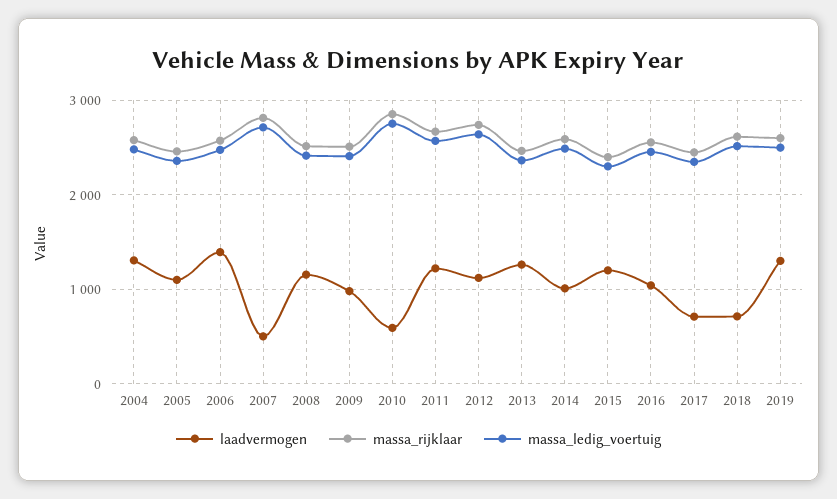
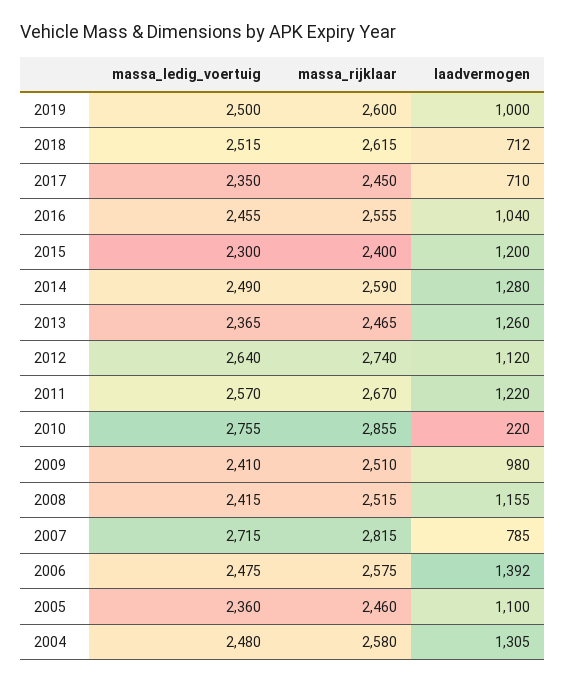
laadvermogen, 2007: 500 -> 785
laadvermogen, 2010: 600 -> 220
laadvermogen, 2014: 1000 -> 1280
laadvermogen, 2019: 1300 -> 1000

